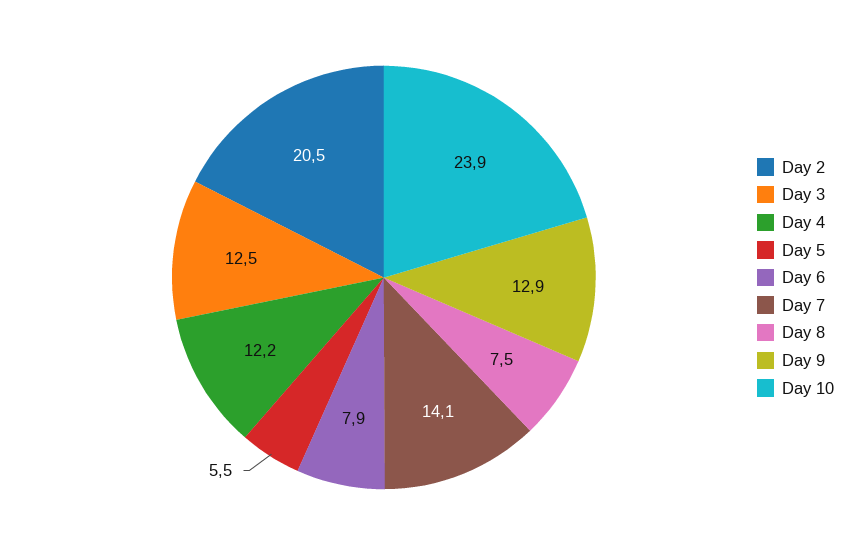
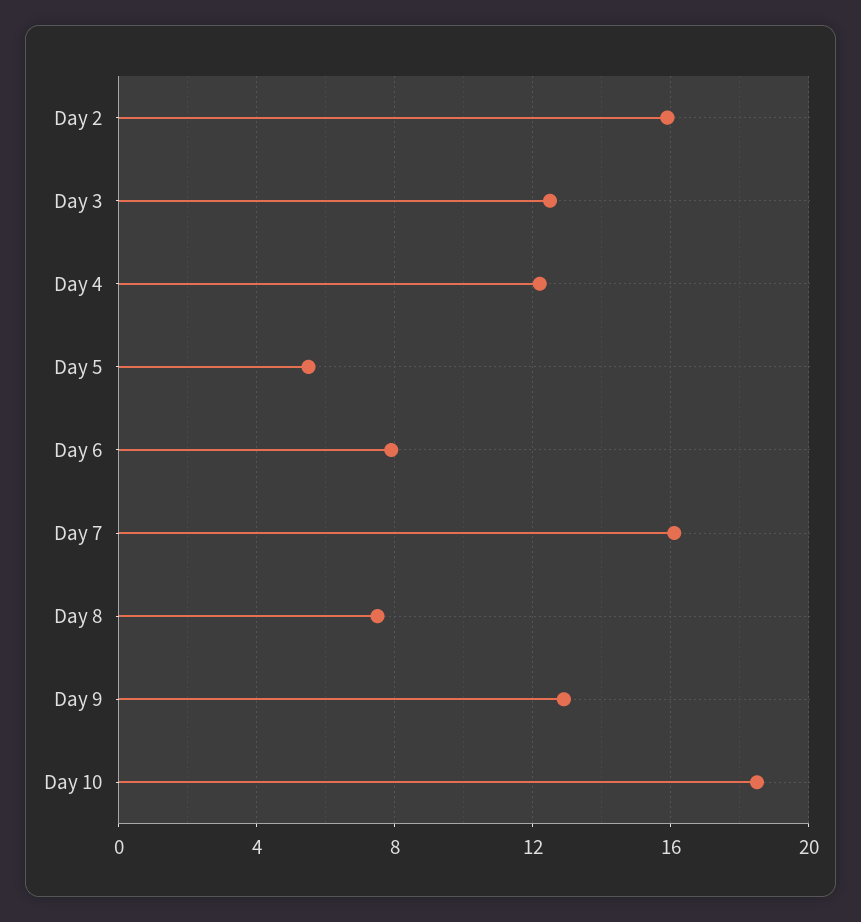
Day 2: 20.5 -> 16
Day 7: 14.1 -> 16
Day 10: 23.9 -> 18.5

